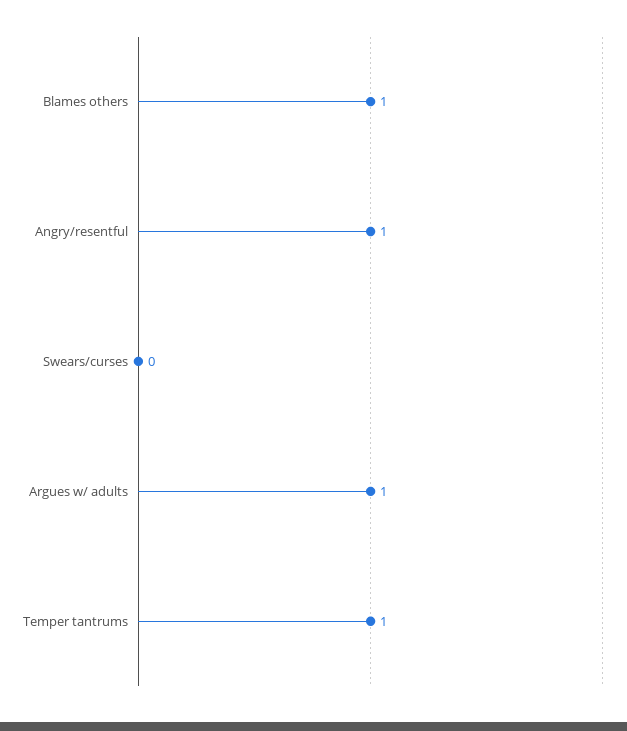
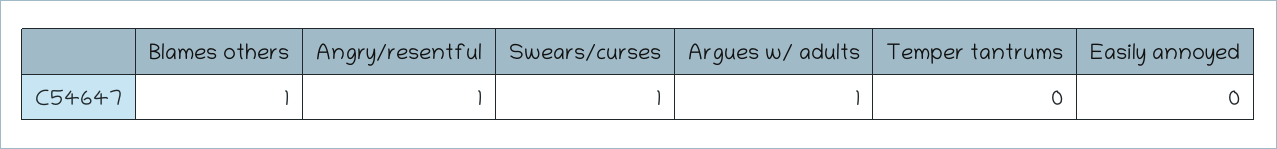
Swears/curses: 0 -> 1
Temper tantrums: 1 -> 0
Easily annoyed: none -> 0

